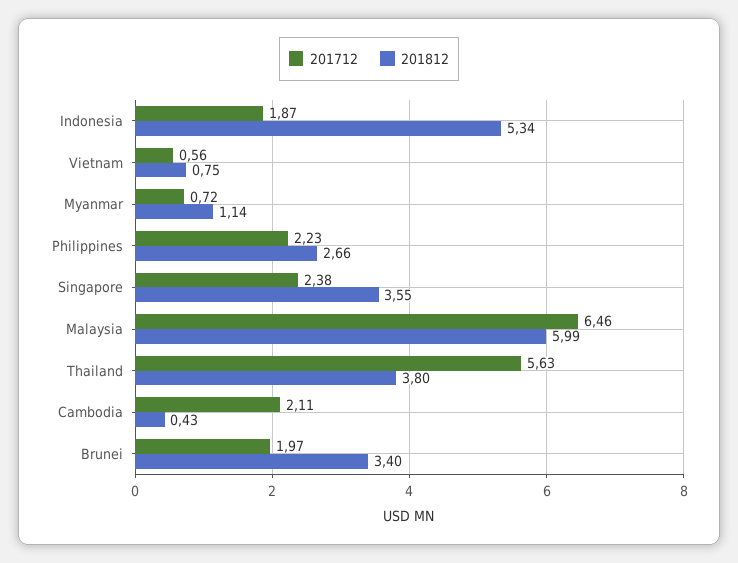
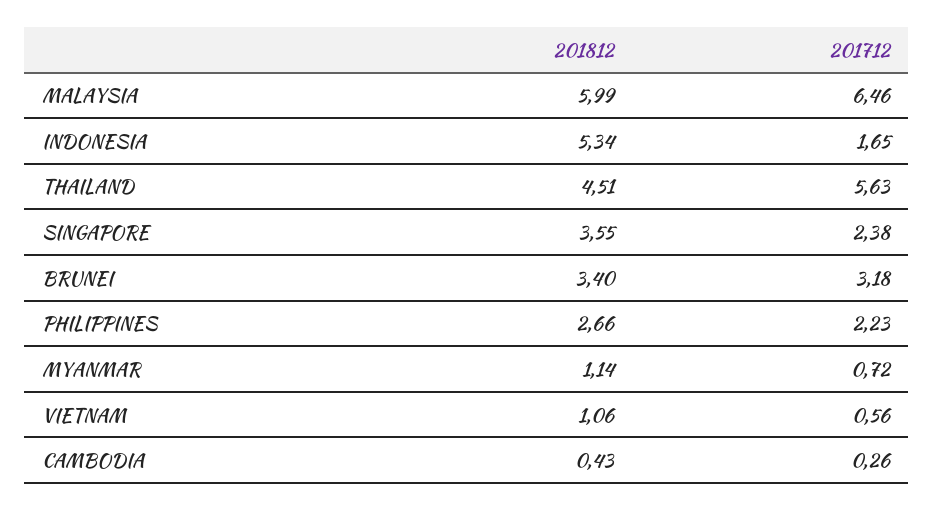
201712, Indonesia: 1.87 -> 1.65
201812, Vietnam: 0.75 -> 1.06
201812, Thailand: 3.8 -> 4.51
201712, Cambodia: 2.11 -> 0.26
201712, Brunei: 1.97 -> 3.18

